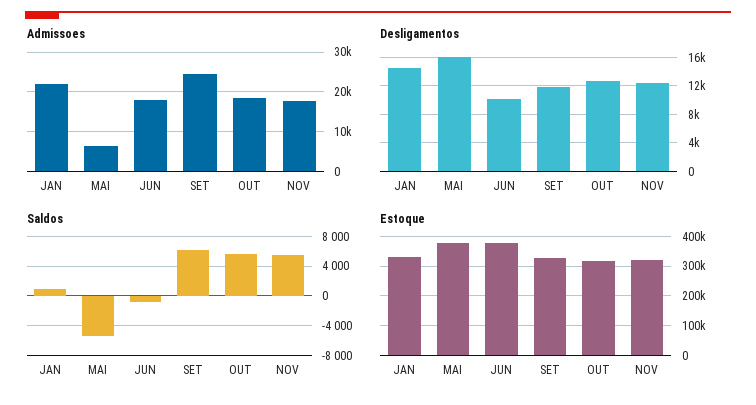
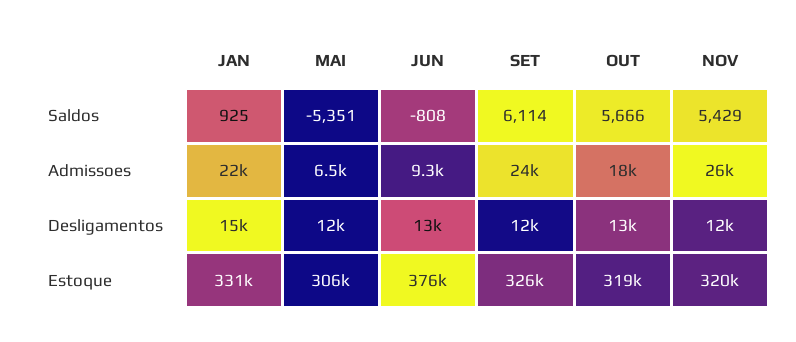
Admissoes, JUN: 18000 -> 9300
Admissoes, NOV: 18000 -> 26000
Desligamentos, MAI: 16000 -> 12000
Desligamentos, JUN: 10000 -> 13000
Estoque, MAI: 375000 -> 306000

